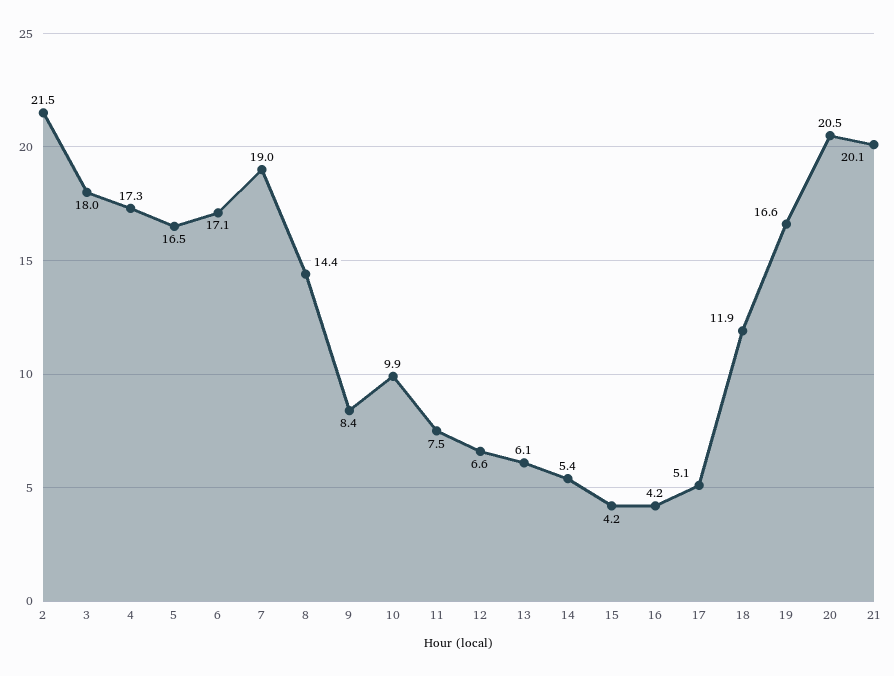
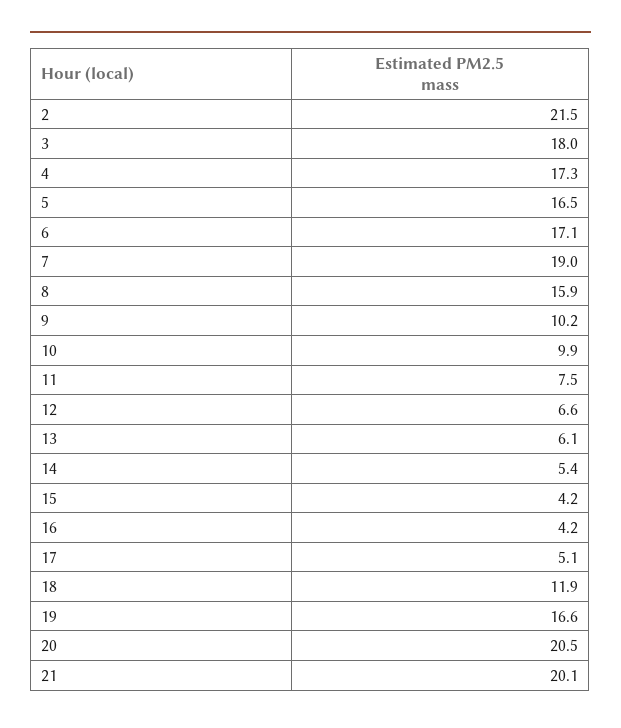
8: 14.4 -> 15.9
9: 8.4 -> 10.2

